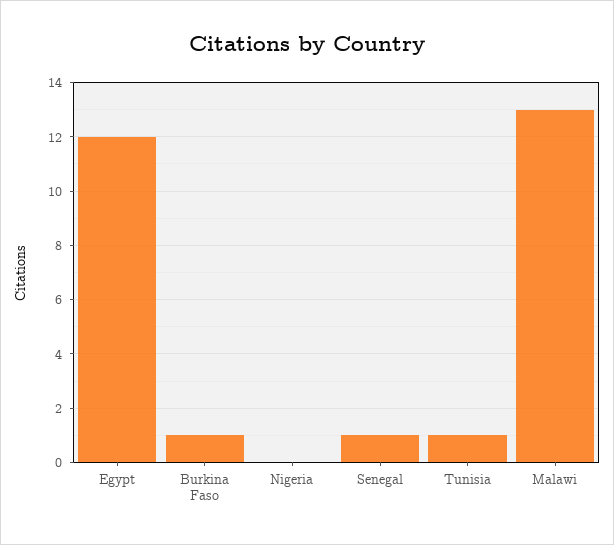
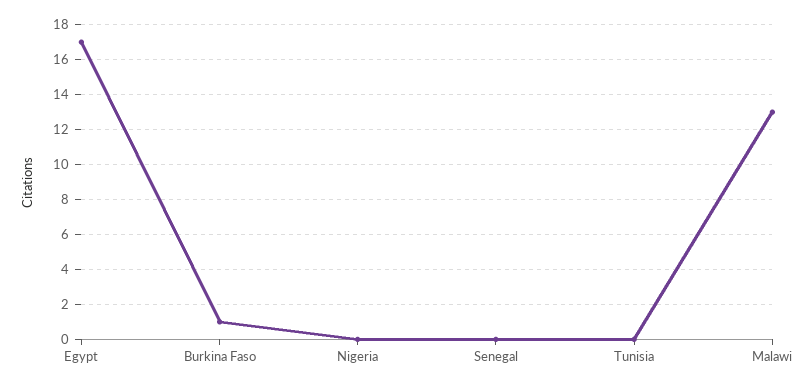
Egypt: 12 -> 17
Senegal: 1 -> 0
Tunisia: 1 -> 0

